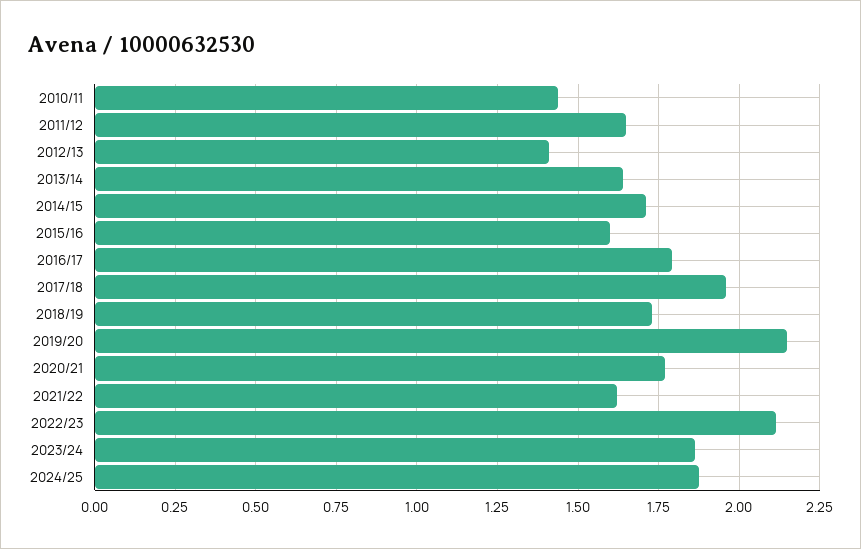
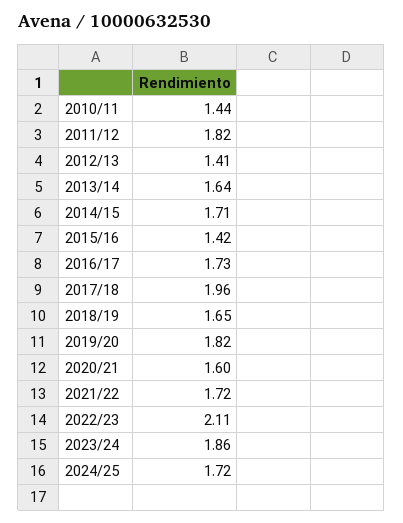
2011/12: 1.65 -> 1.82
2015/16: 1.6 -> 1.42
2016/17: 1.8 -> 1.73
2018/19: 1.725 -> 1.65
2019/20: 2.15 -> 1.82
2020/21: 1.775 -> 1.6
2021/22: 1.625 -> 1.72
2024/25: 1.875 -> 1.72

